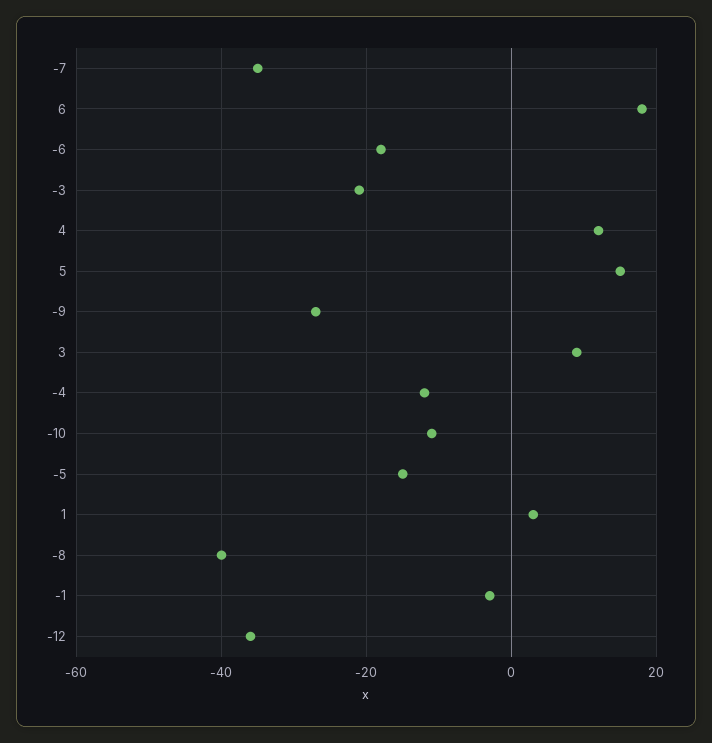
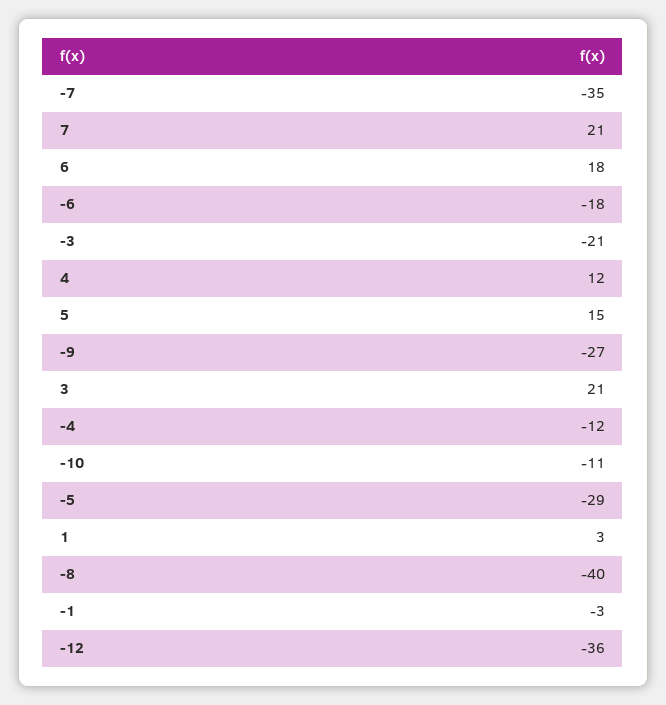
3: 10 -> 21
-5: -15 -> -29
7: none -> 21

